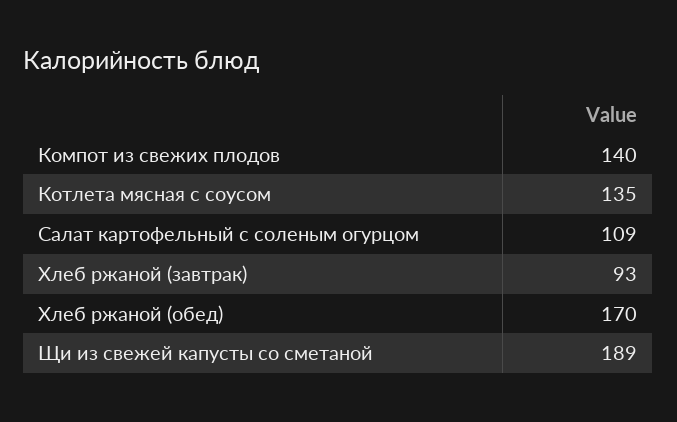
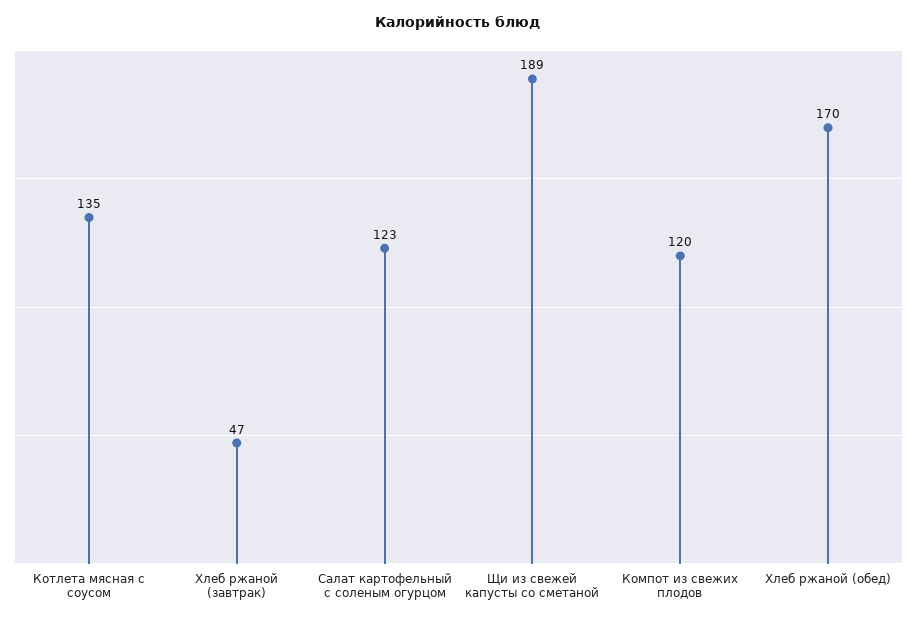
Компот из свежих плодов: 140 -> 120
Салат картофельный с соленым огурцом: 109 -> 123
Хлеб ржаной (завтрак): 93 -> 47

